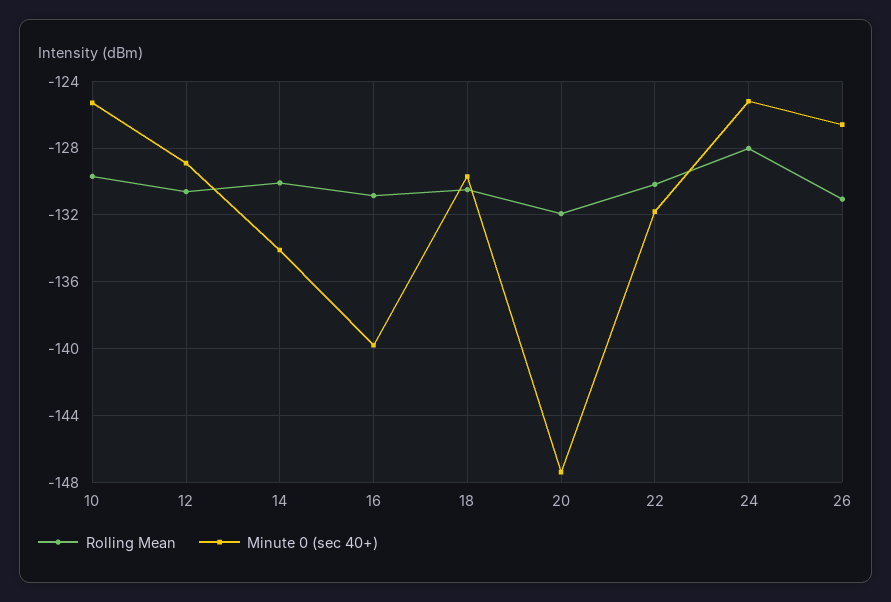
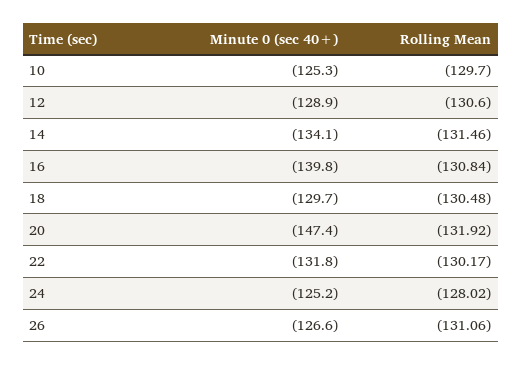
Rolling Mean, 14: -130 -> -131.46

